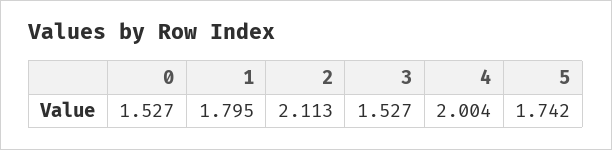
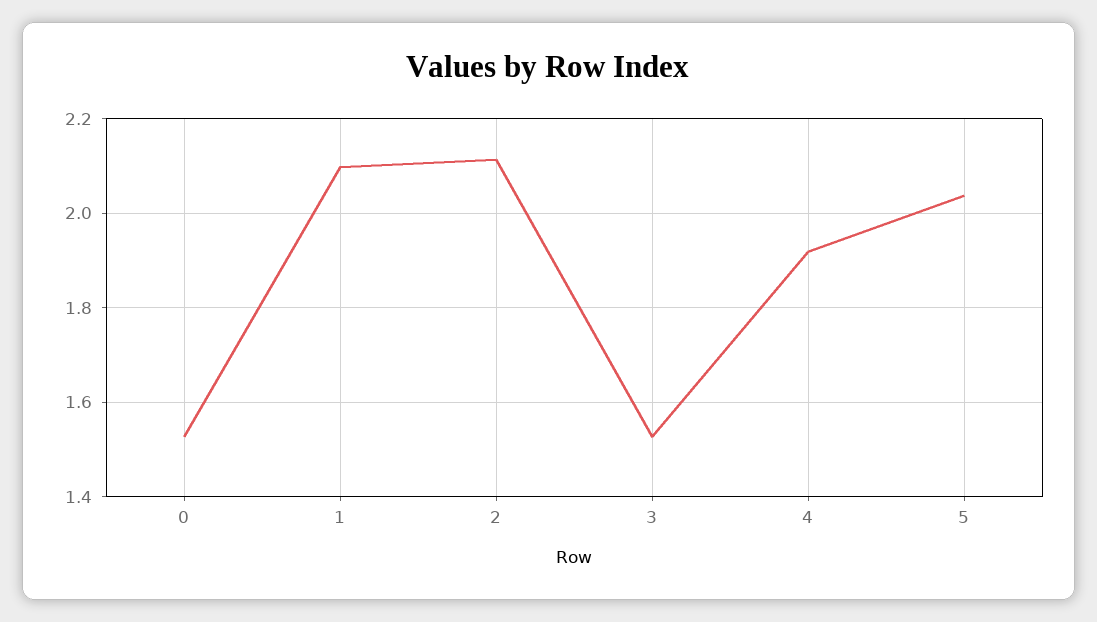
1: 1.795 -> 2.1
4: 2.004 -> 1.92
5: 1.742 -> 2.04

